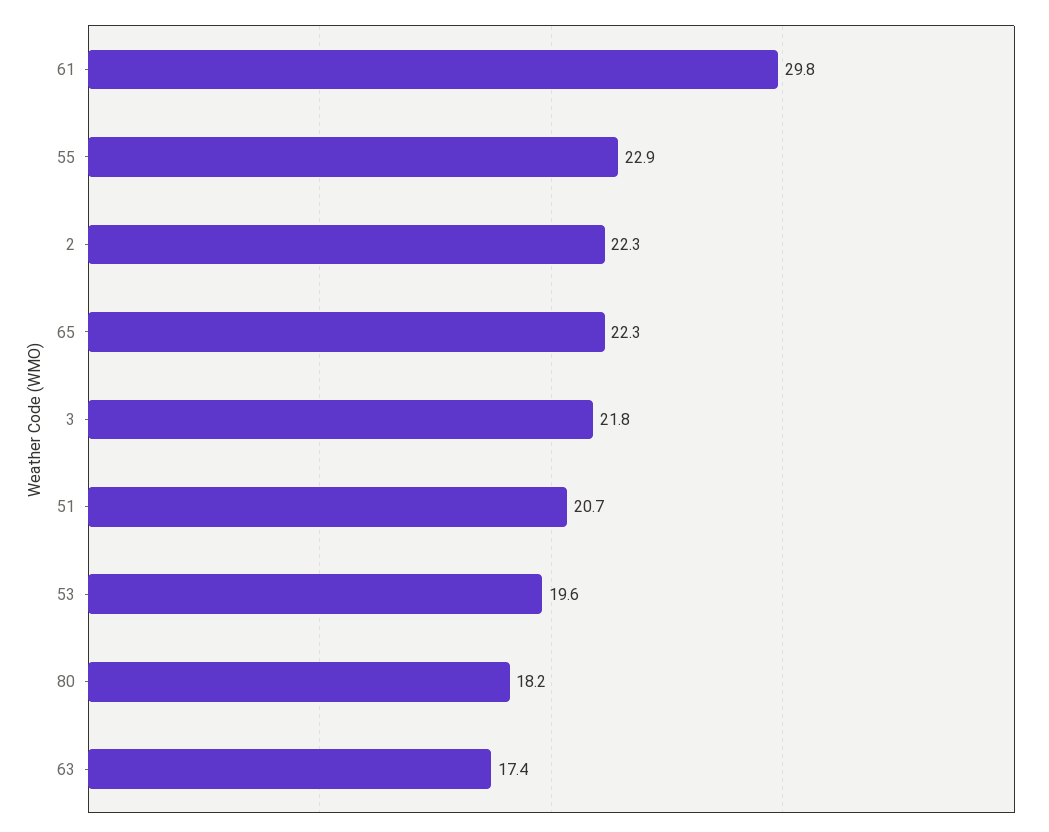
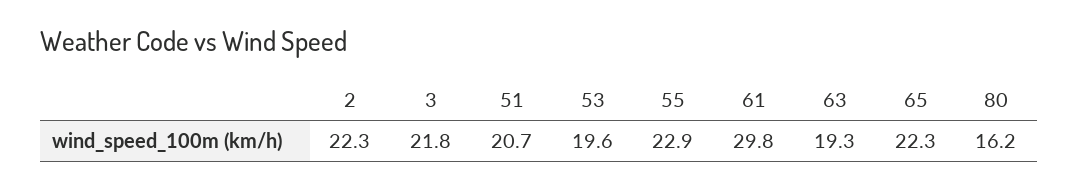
80: 18.2 -> 16.2
63: 17.4 -> 19.3

